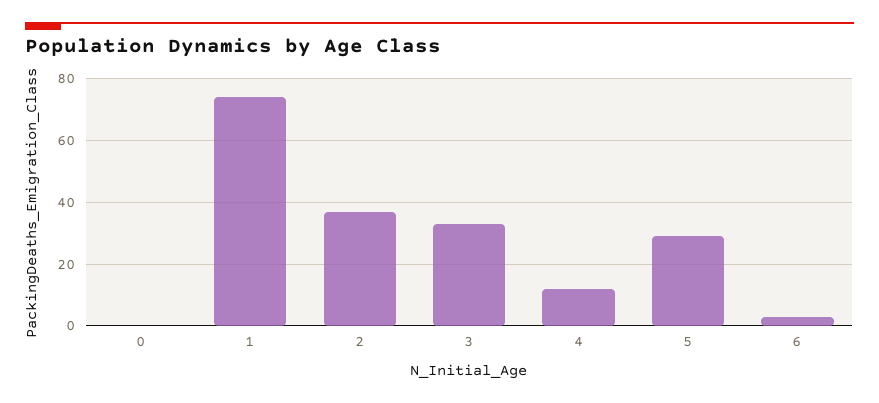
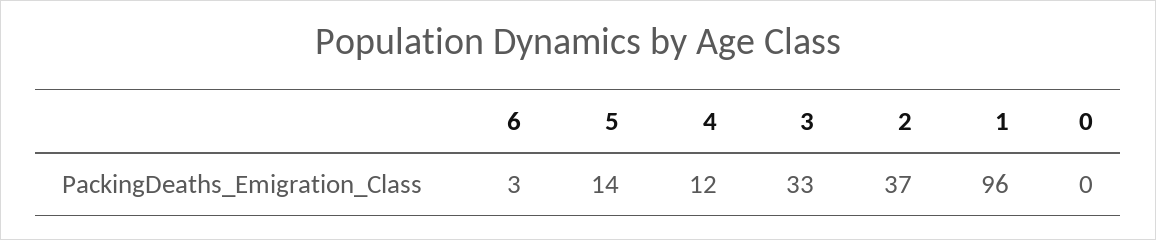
1: 75 -> 96
5: 30 -> 14

